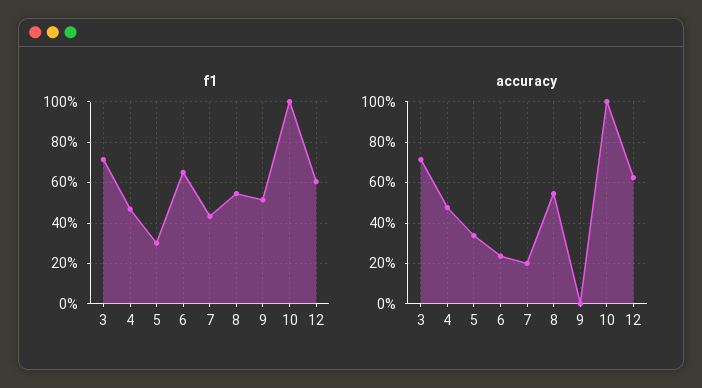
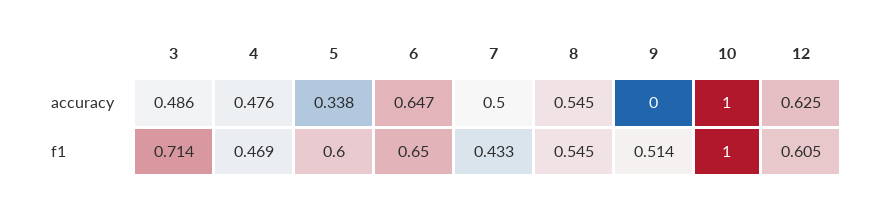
f1, 5: 0.3 -> 0.6
accuracy, 3: 0.7 -> 0.486
accuracy, 6: 0.25 -> 0.647
accuracy, 7: 0.2 -> 0.5

